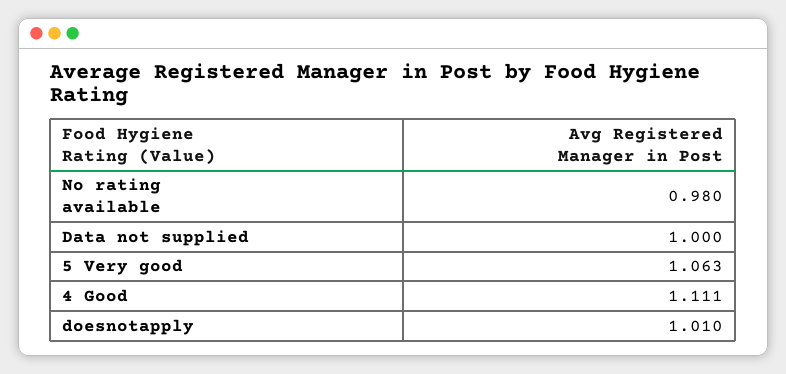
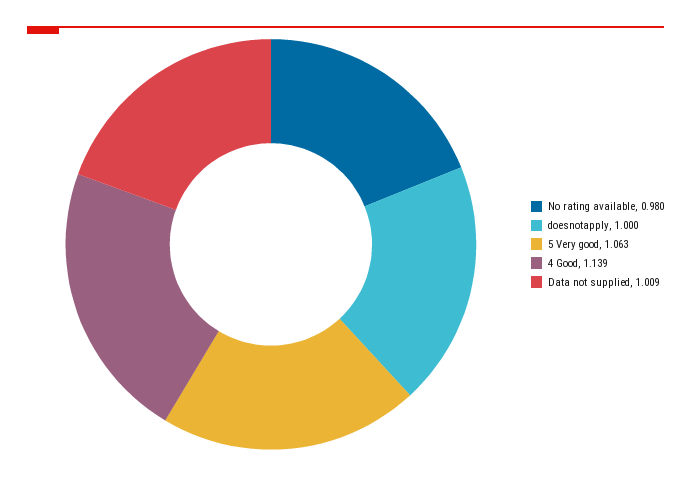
Data not supplied: 1 -> 1.009
4 Good: 1.111 -> 1.139
doesnotapply: 1.01 -> 1

